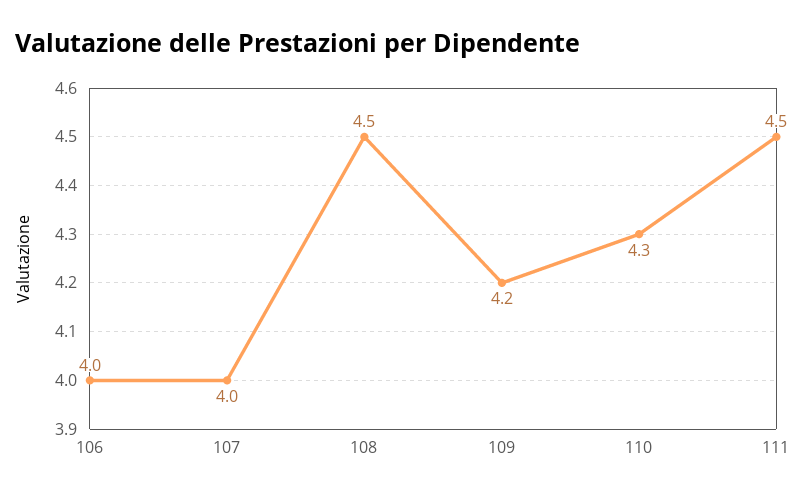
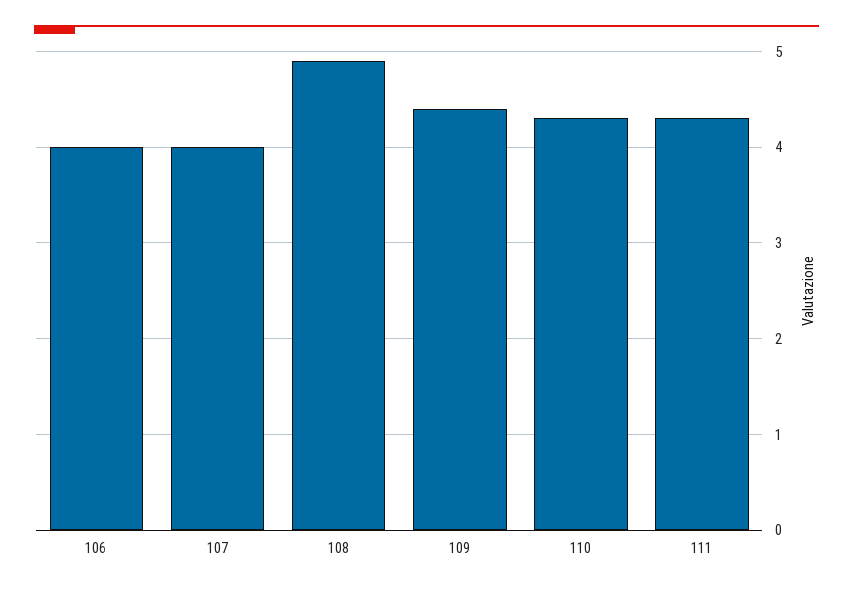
108: 4.5 -> 4.9
109: 4.2 -> 4.4
111: 4.5 -> 4.3

